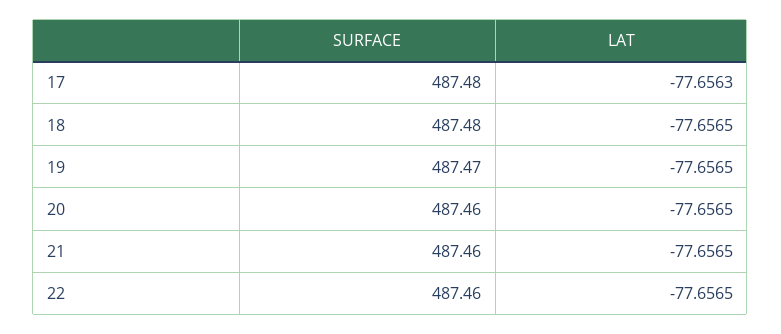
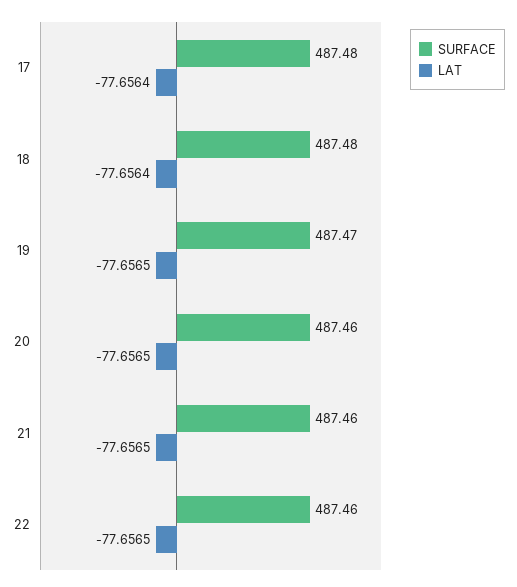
LAT, 17: -77.6563 -> -77.6564
LAT, 18: -77.6565 -> -77.6564

